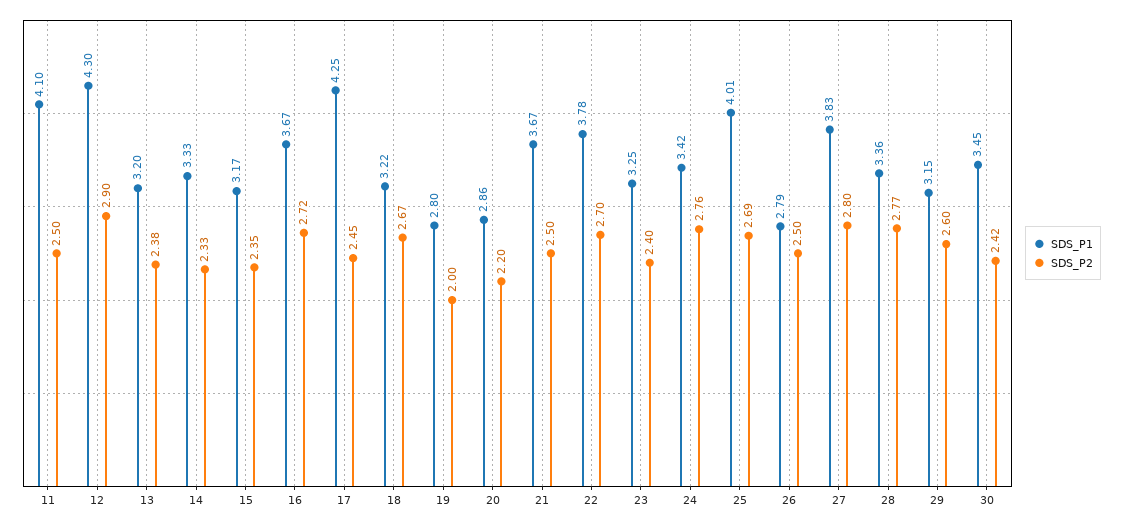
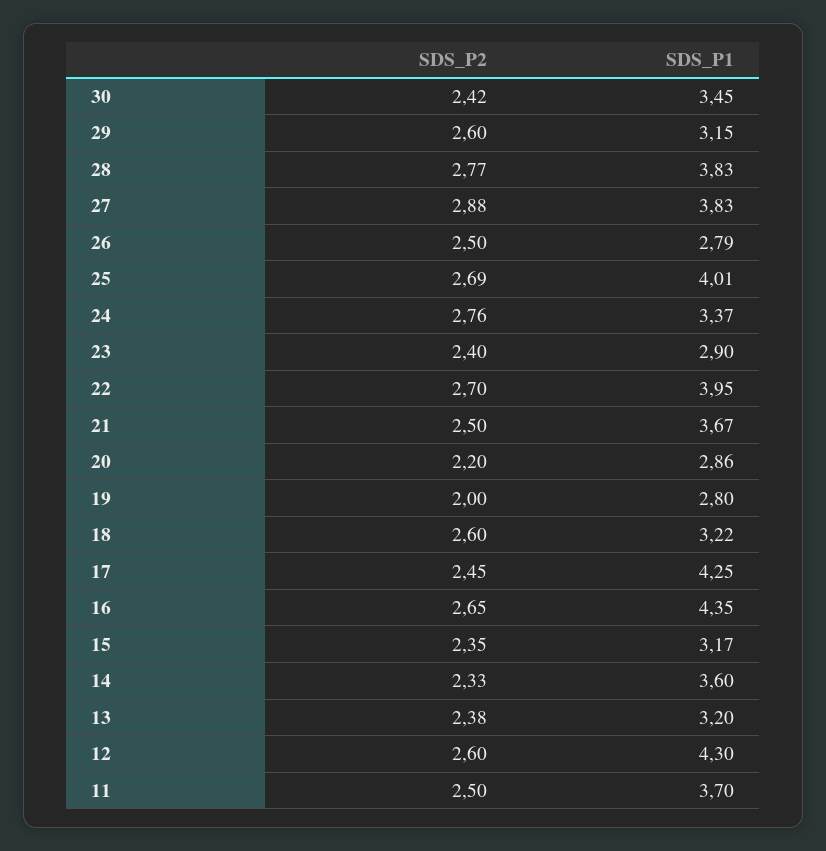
SDS_P1, 11: 4.1 -> 3.7
SDS_P2, 12: 2.9 -> 2.6
SDS_P1, 14: 3.33 -> 3.6
SDS_P1, 16: 3.67 -> 4.35
SDS_P2, 16: 2.72 -> 2.65
SDS_P2, 18: 2.67 -> 2.6
SDS_P1, 22: 3.78 -> 3.95
SDS_P1, 23: 3.25 -> 2.9
SDS_P1, 24: 3.42 -> 3.37
SDS_P2, 27: 2.8 -> 2.88
SDS_P1, 28: 3.36 -> 3.83

